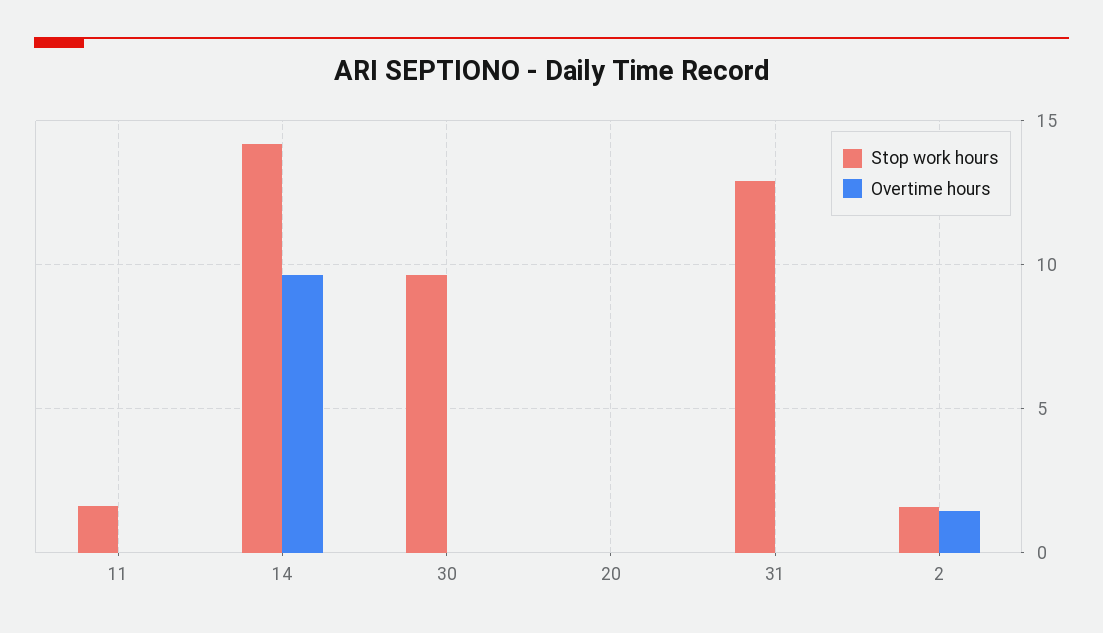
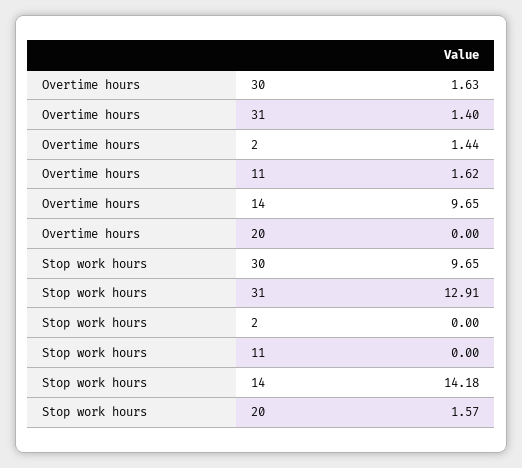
Stop work hours, 11: 1.5 -> 0
Overtime hours, 11: 0 -> 1.62
Overtime hours, 30: 0 -> 1.63
Stop work hours, 20: 0 -> 1.57
Overtime hours, 31: 0 -> 1.4
Stop work hours, 2: 1.5 -> 0

